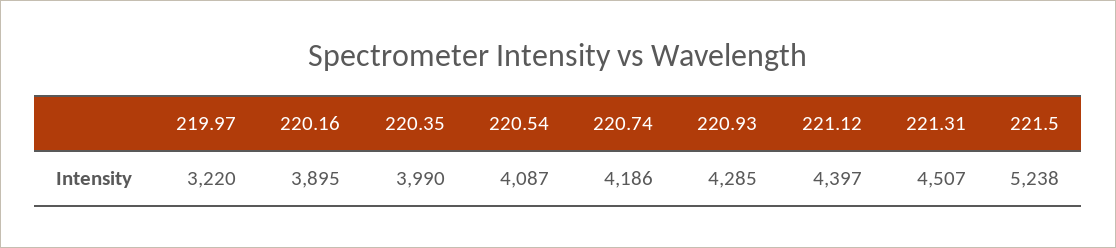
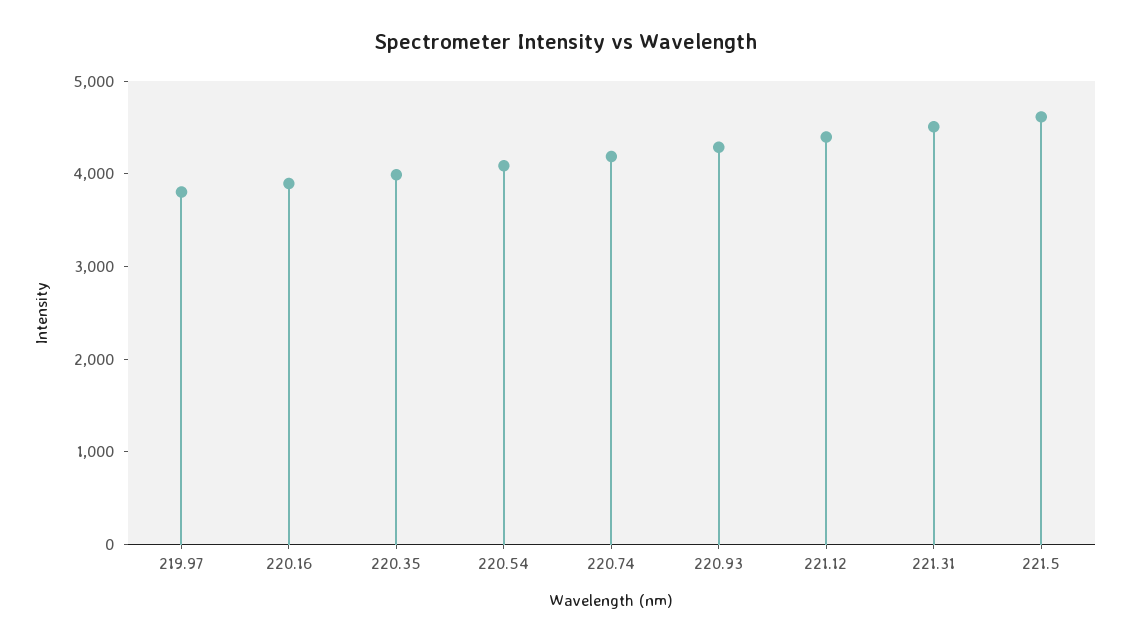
219.97: 3220 -> 3800
221.5: 5238 -> 4600

